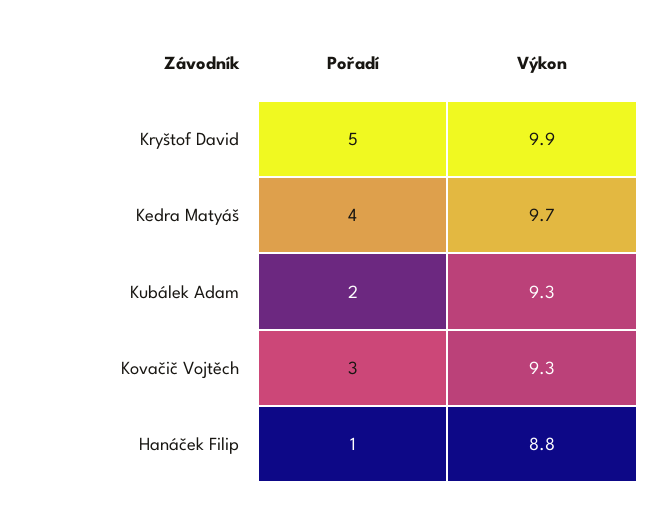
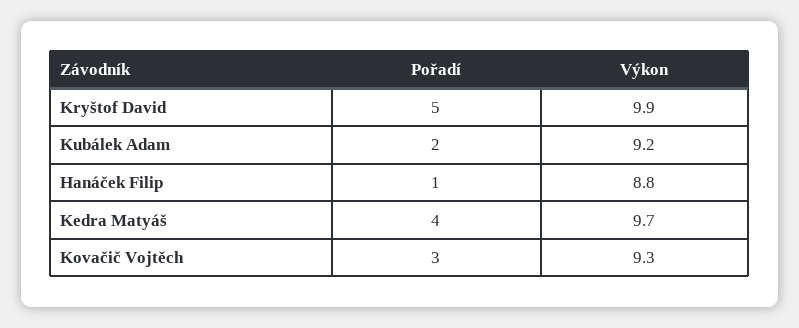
Výkon, Kubálek Adam: 9.3 -> 9.2

